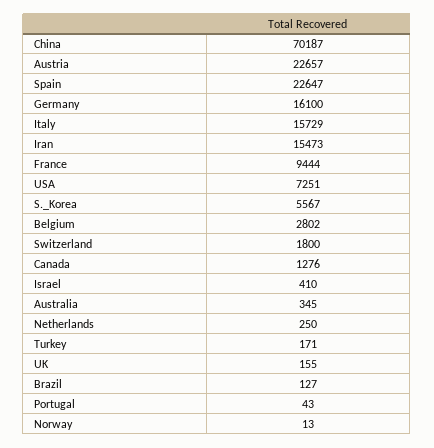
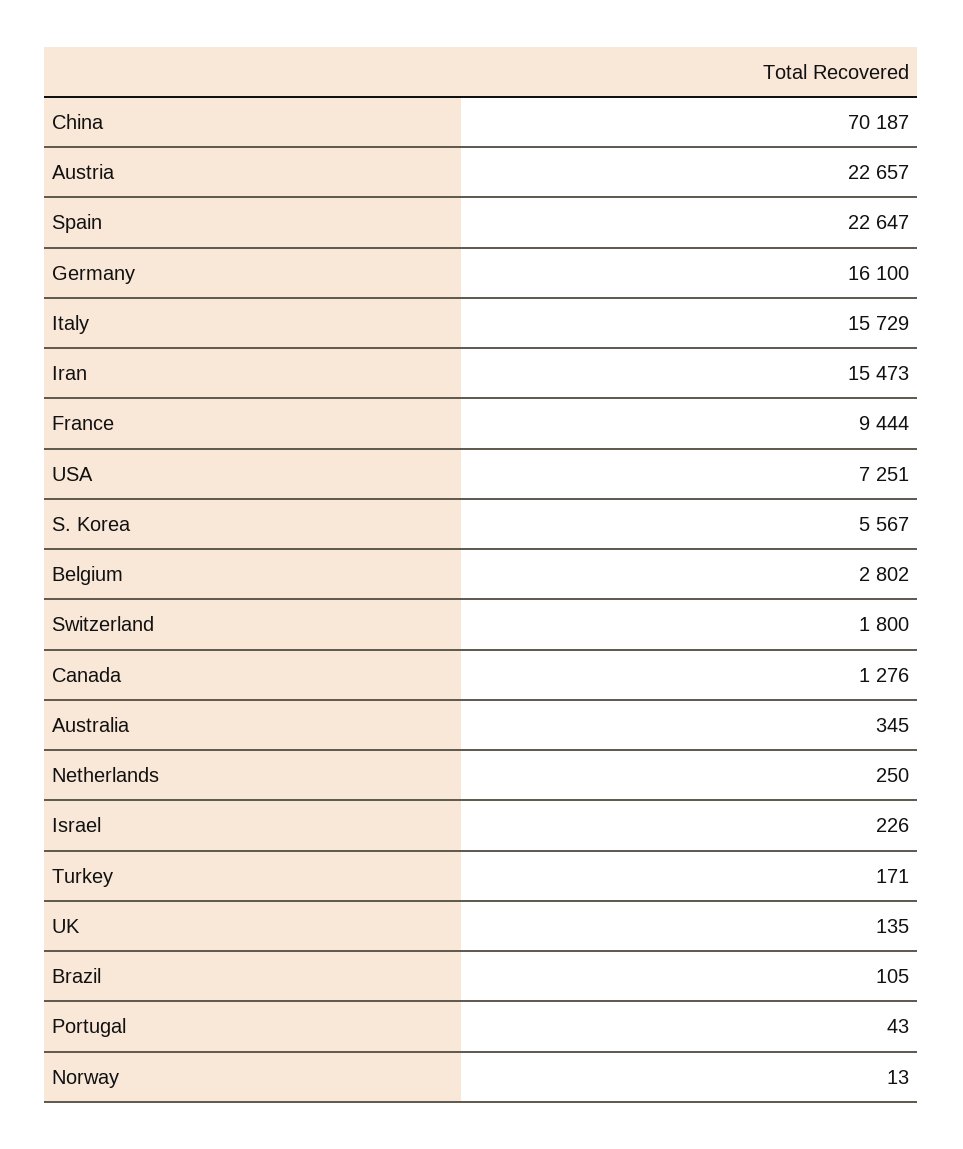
Israel: 410 -> 226
UK: 155 -> 135
Brazil: 127 -> 105

